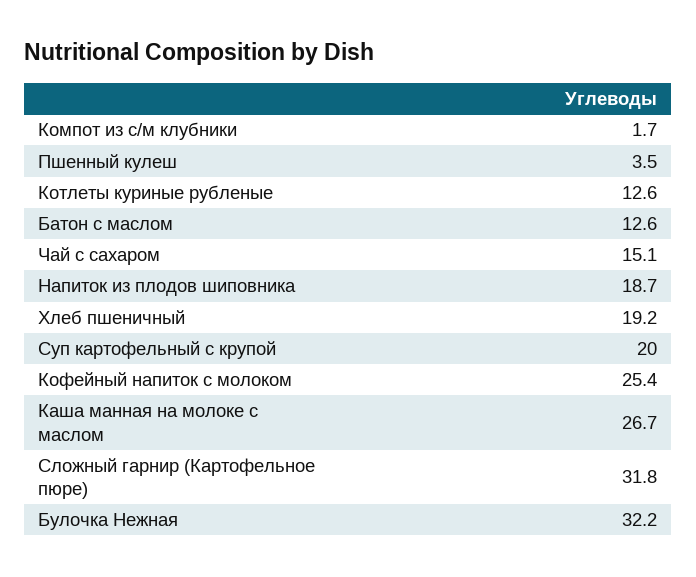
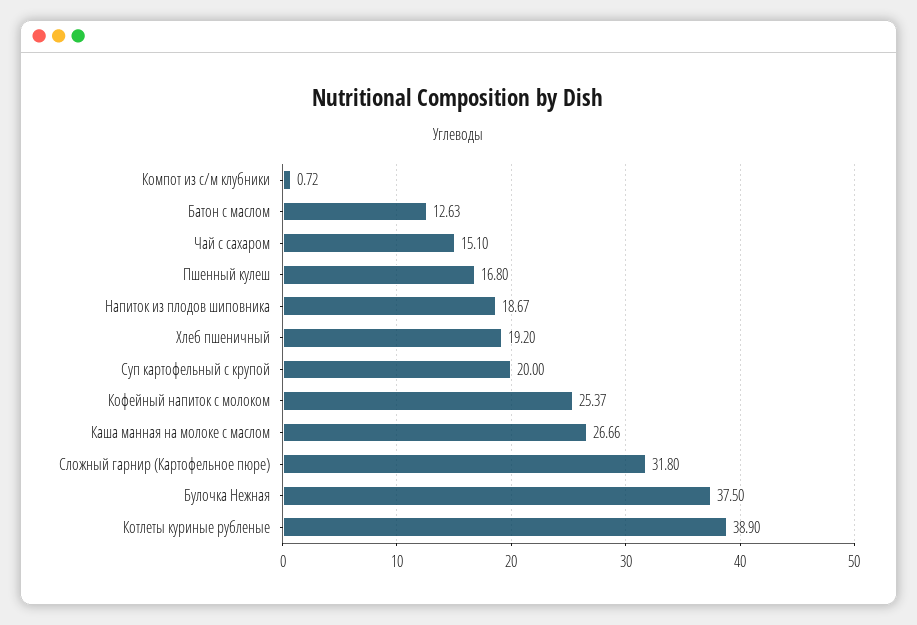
Компот из с/м клубники: 1.7 -> 0.72
Пшенный кулеш: 3.5 -> 16.8
Котлеты куриные рубленые: 12.6 -> 38.9
Булочка Нежная: 32.2 -> 37.5

